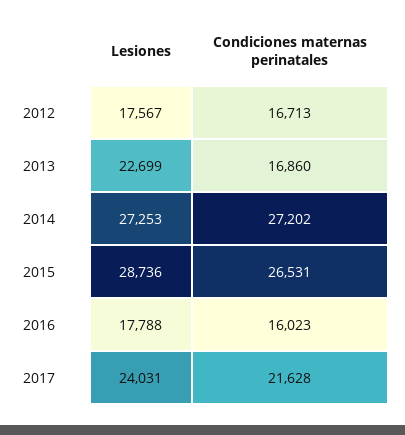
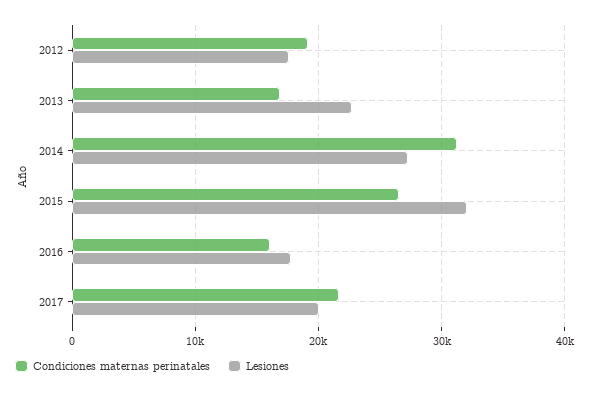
Condiciones maternas perinatales, 2012: 16713 -> 19000
Condiciones maternas perinatales, 2014: 27202 -> 31000
Lesiones, 2015: 28736 -> 32000
Lesiones, 2017: 24031 -> 20000

